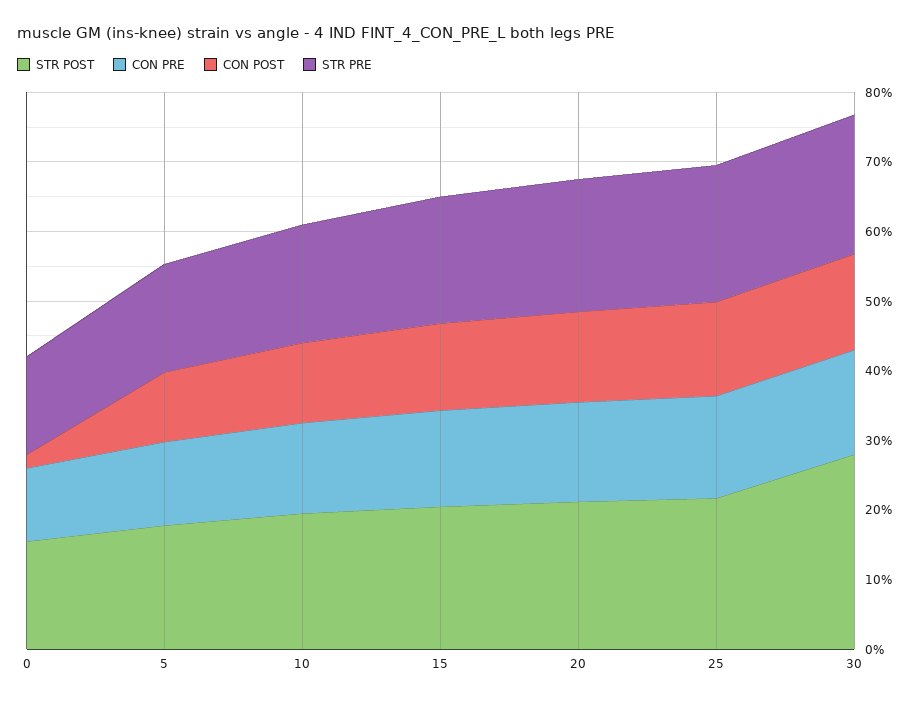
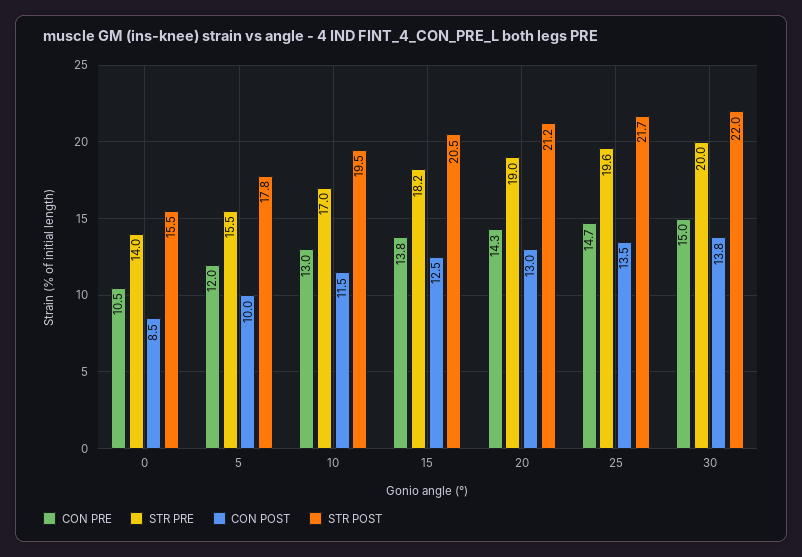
CON POST, 0: 2 -> 8.5
STR POST, 30: 28 -> 22

